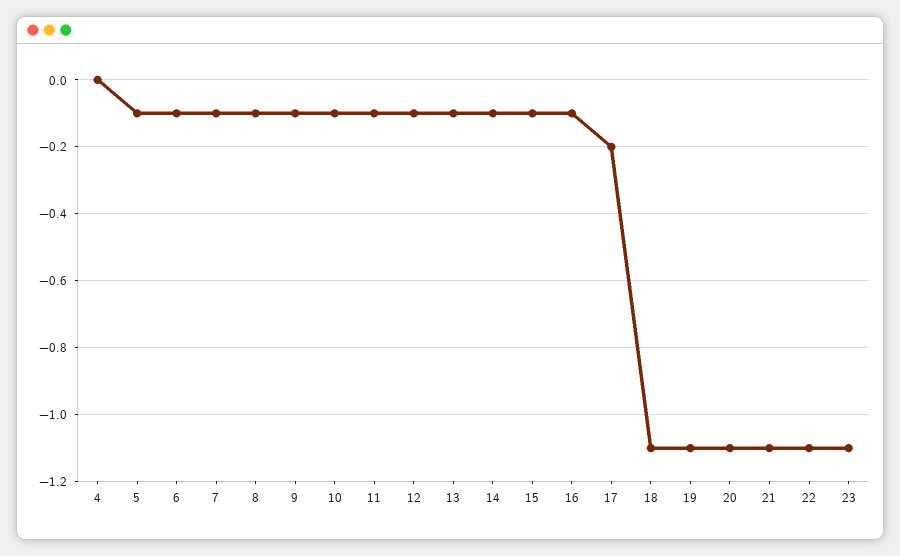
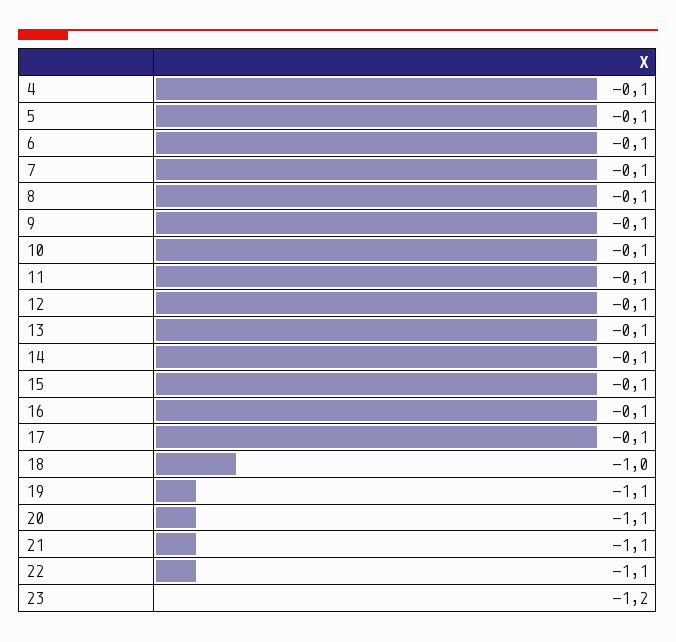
4: 0 -> -0.1
17: -0.2 -> -0.1
18: -1.1 -> -1
23: -1.1 -> -1.2

